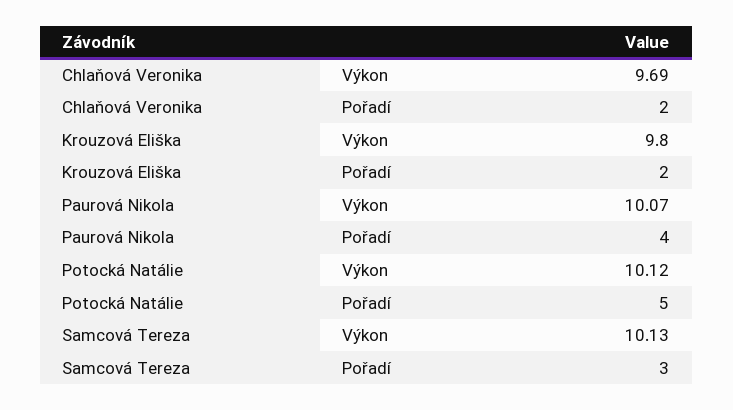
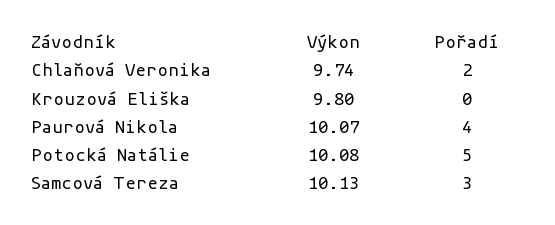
Chlaňová Veronika, Výkon: 9.69 -> 9.74
Krouzová Eliška, Pořadí: 2 -> 0
Potocká Natálie, Výkon: 10.12 -> 10.08

